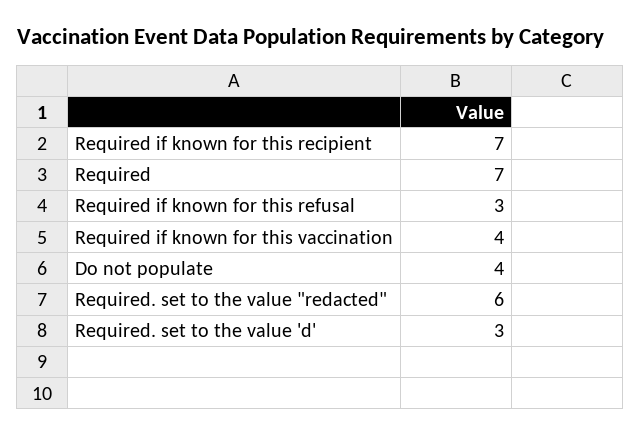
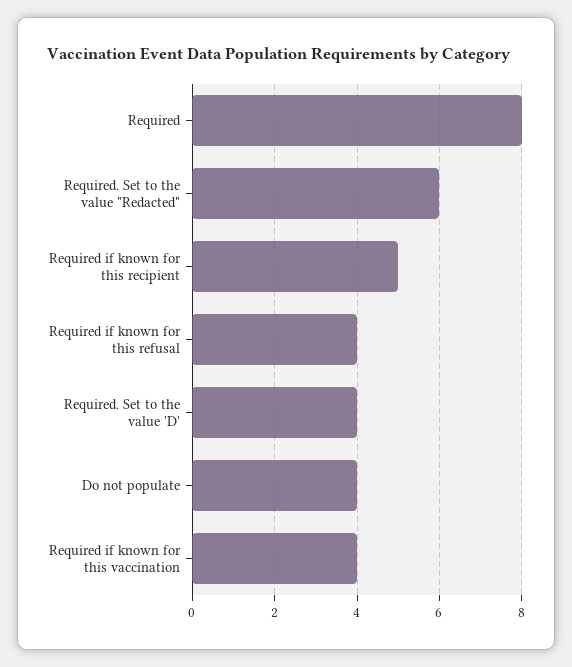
Required if known for this recipient: 7 -> 5
Required: 7 -> 8
Required if known for this refusal: 3 -> 4
Required. set to the value 'd': 3 -> 4

